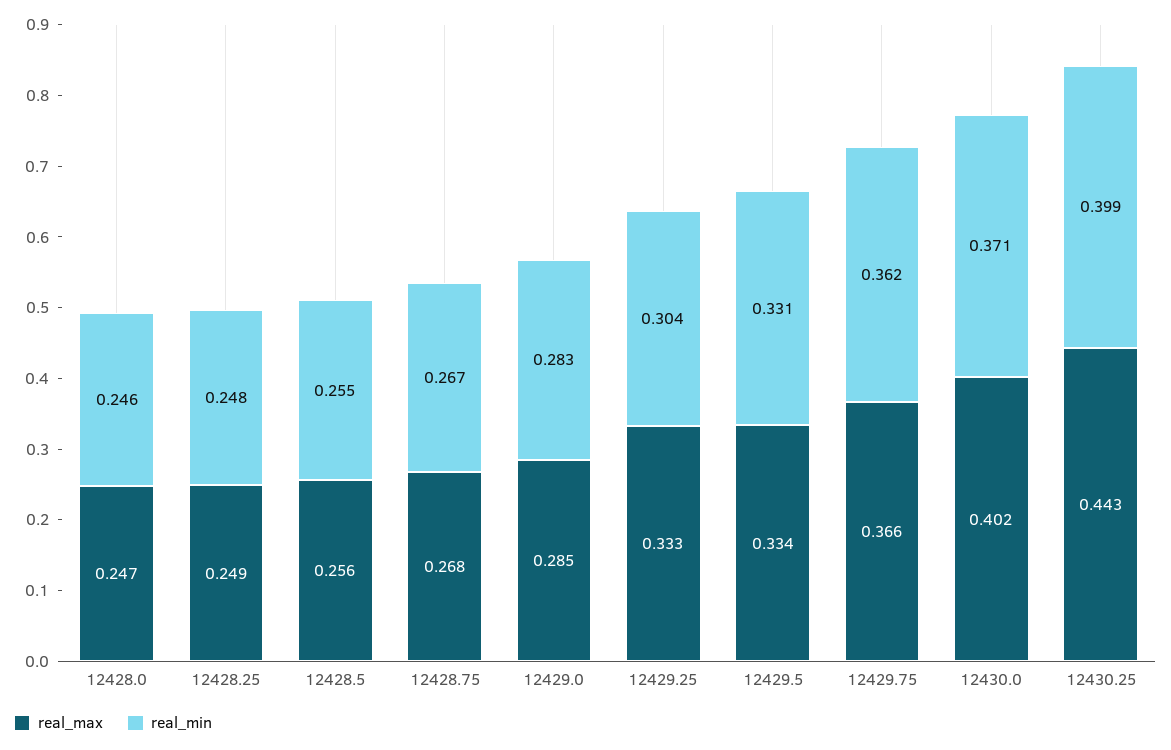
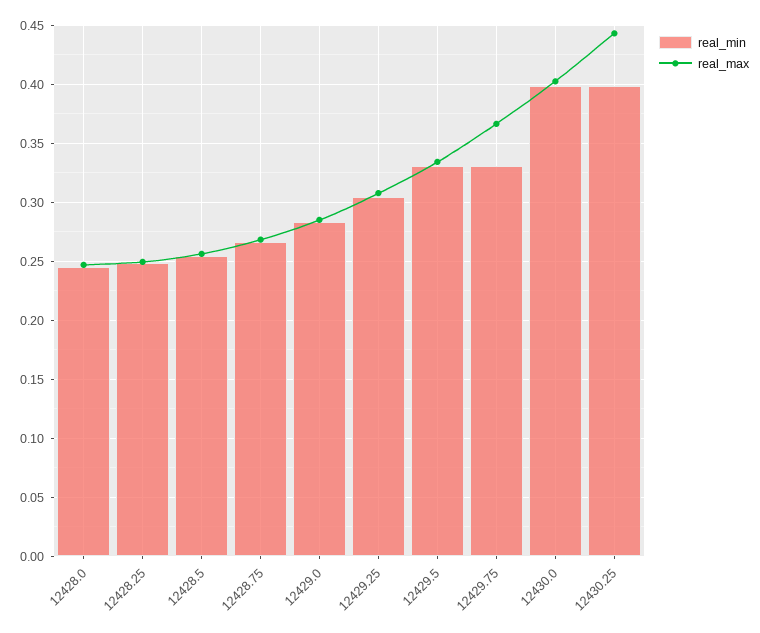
real_max, 12429.25: 0.333 -> 0.31
real_min, 12429.75: 0.362 -> 0.33
real_min, 12430.0: 0.371 -> 0.4

